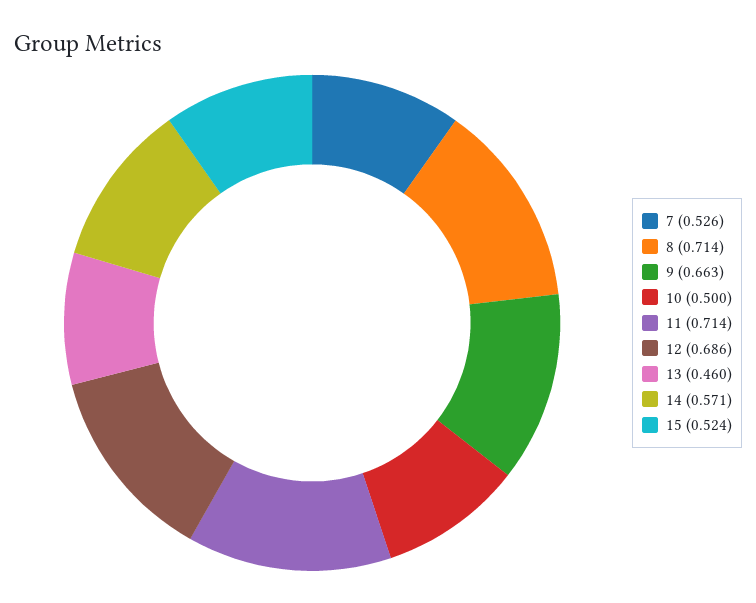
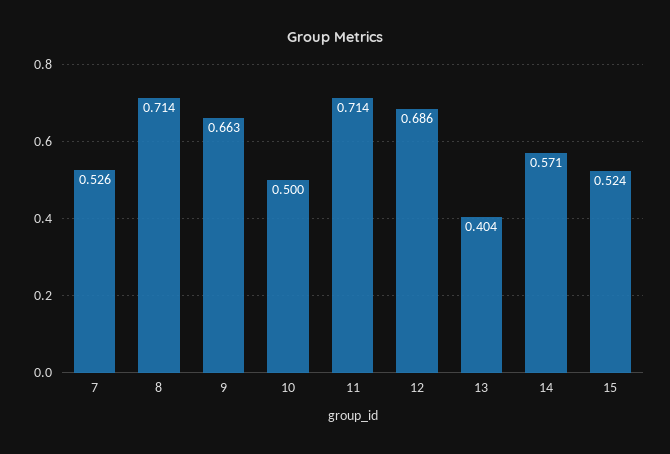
13: 0.46 -> 0.404

